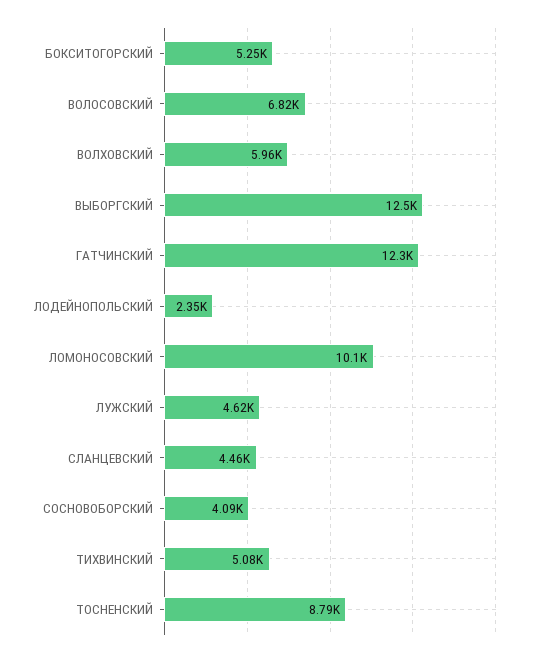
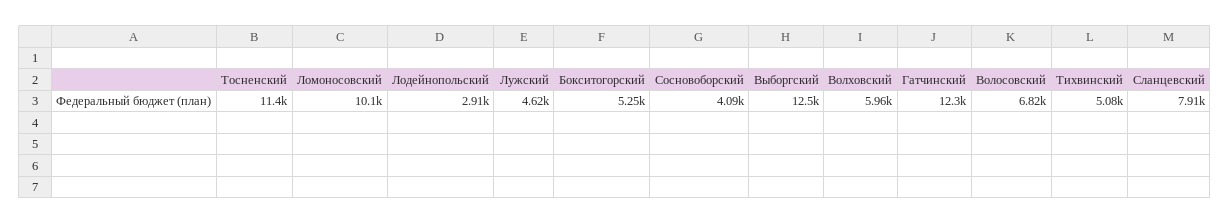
ЛОДЕЙНОПОЛЬСКИЙ: 2350 -> 2910
СЛАНЦЕВСКИЙ: 4460 -> 7910
ТОСНЕНСКИЙ: 8790 -> 11400

